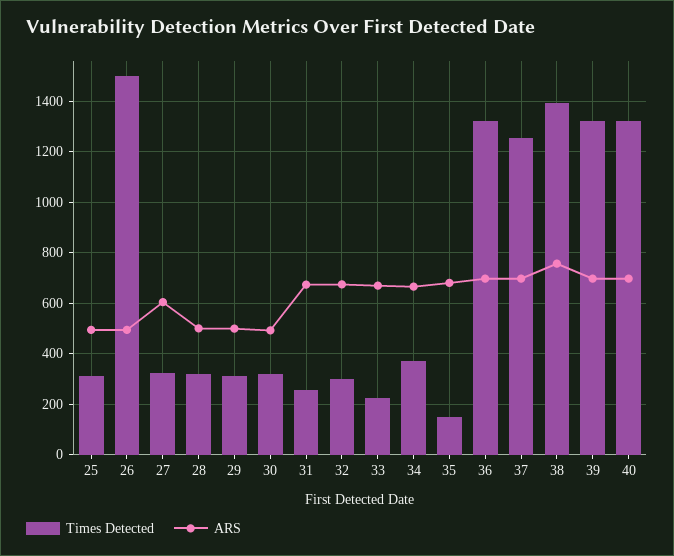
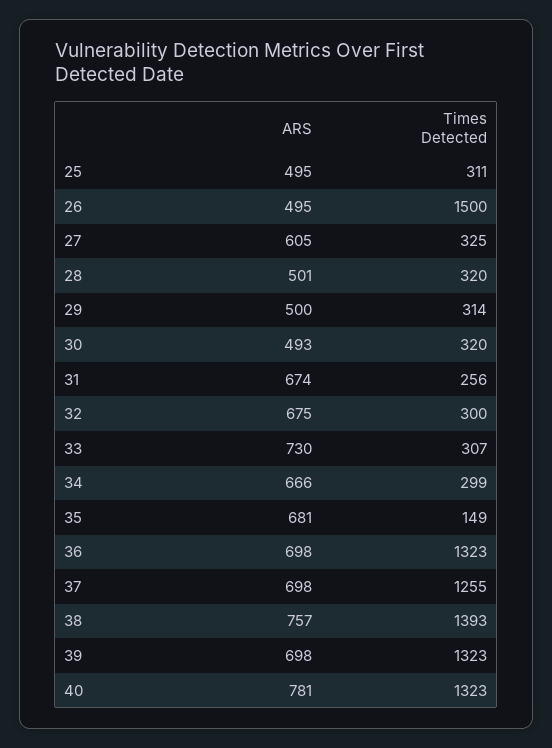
Times Detected, 33: 225 -> 307
ARS, 33: 675 -> 730
Times Detected, 34: 375 -> 299
ARS, 40: 700 -> 781

